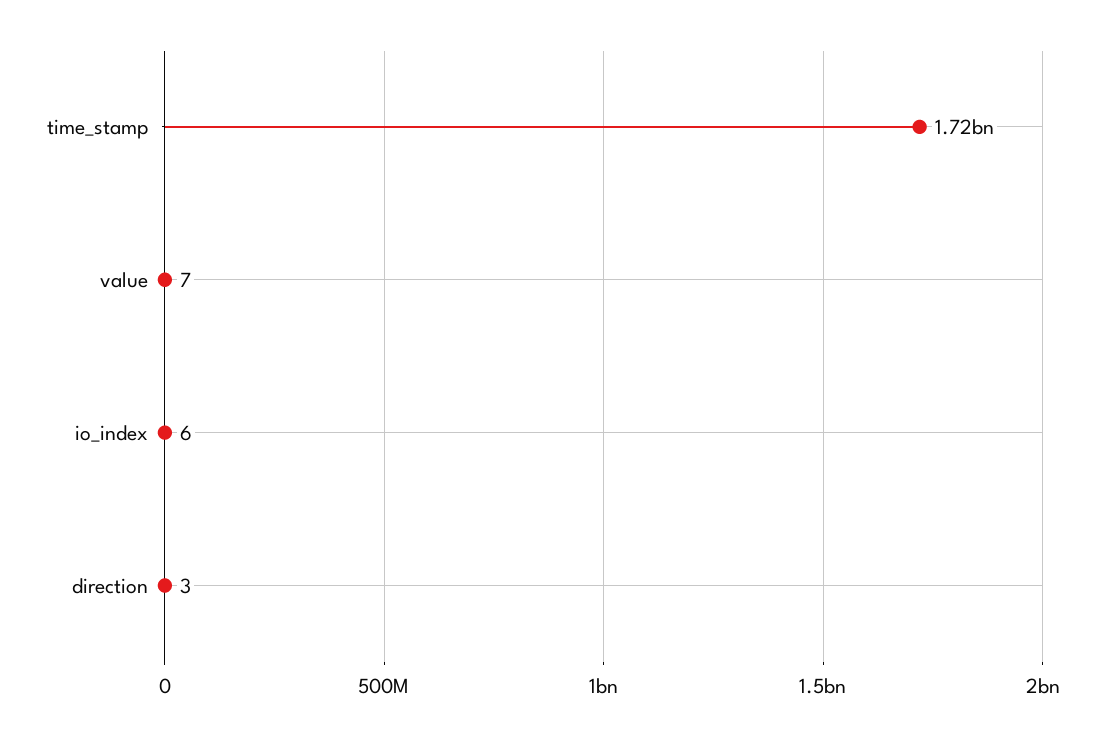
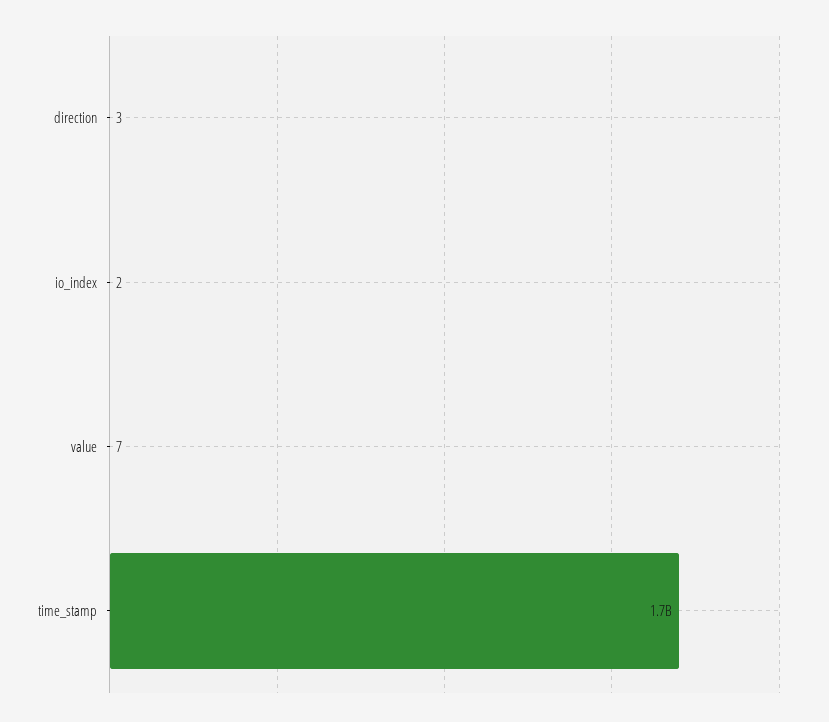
io_index: 6 -> 2

